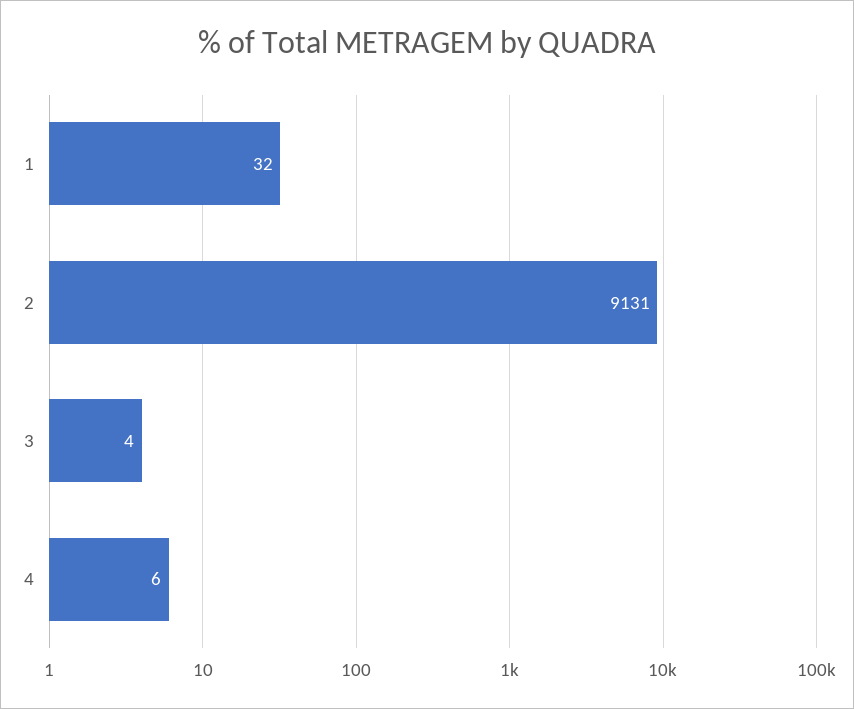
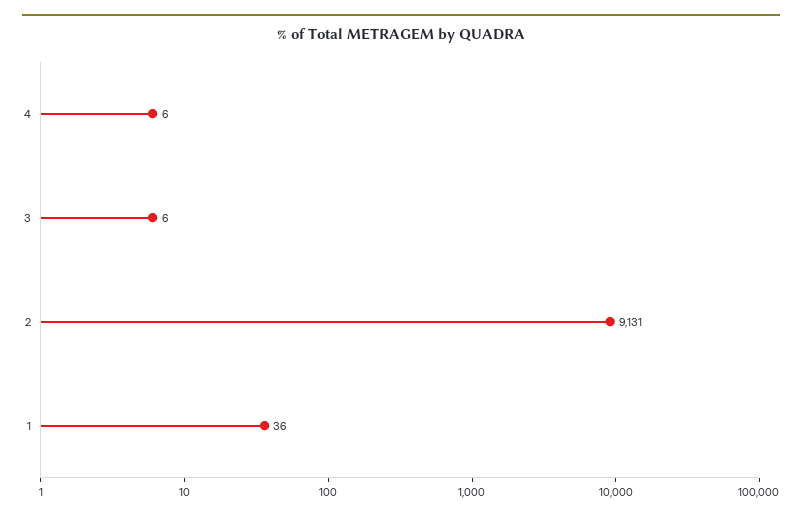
1: 32 -> 36
3: 4 -> 6

